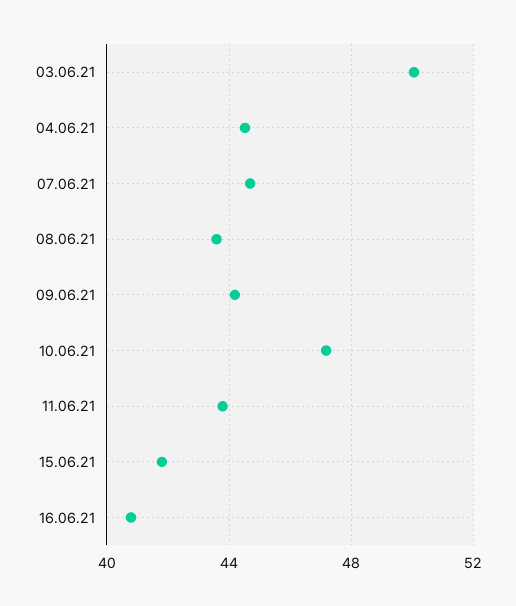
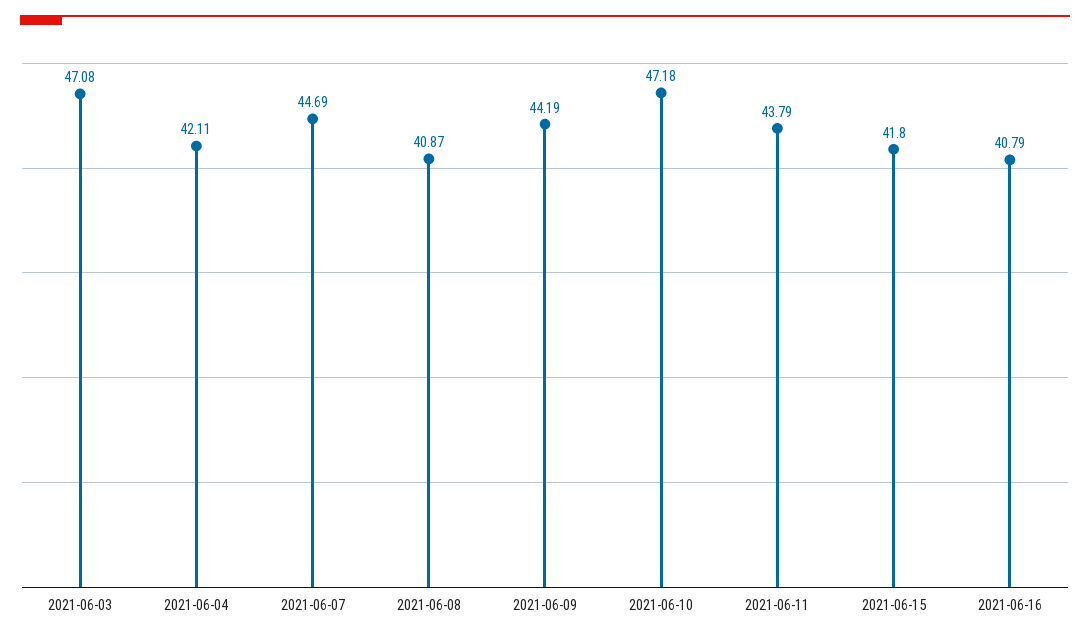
03.06.21: 50 -> 47.08
04.06.21: 44.5 -> 42.11
08.06.21: 43.5 -> 40.87

